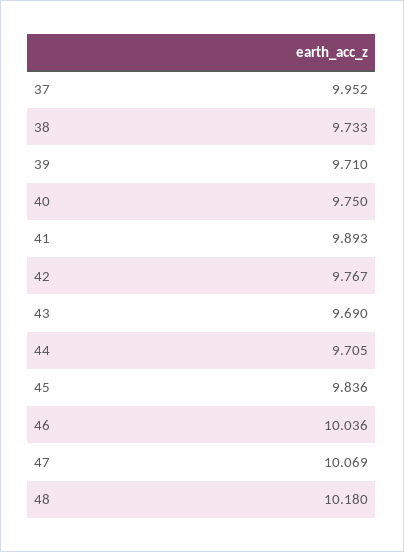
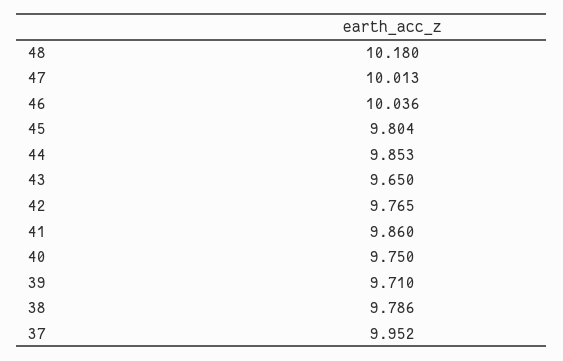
38: 9.733 -> 9.786
41: 9.893 -> 9.86
42: 9.767 -> 9.765
43: 9.69 -> 9.65
44: 9.705 -> 9.853
45: 9.836 -> 9.804
47: 10.069 -> 10.013

